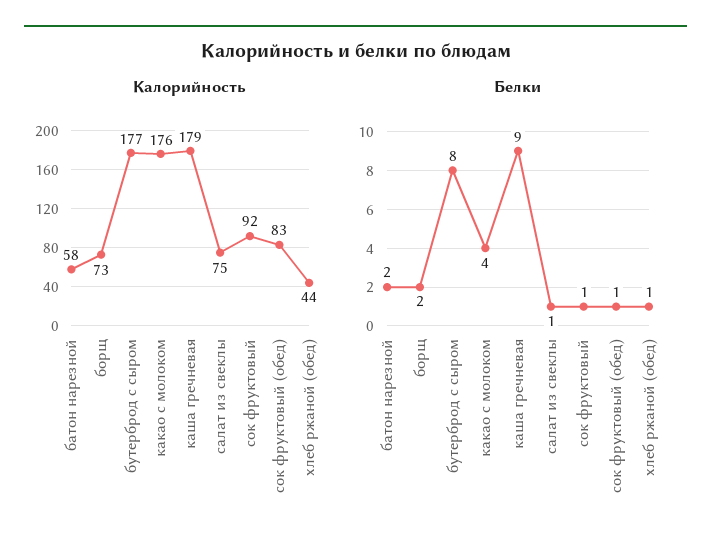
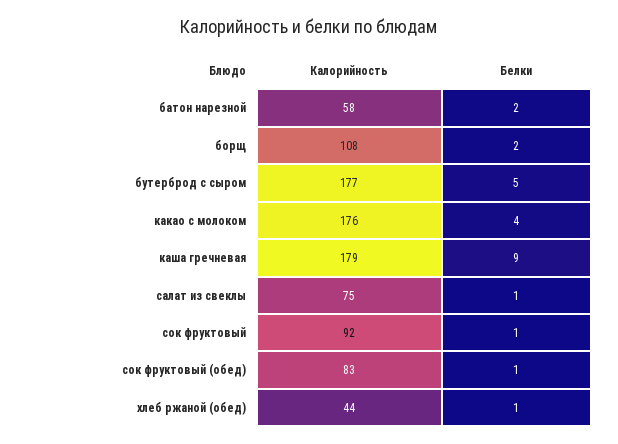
Калорийность, борщ: 73 -> 108
Белки, бутерброд с сыром: 8 -> 5

